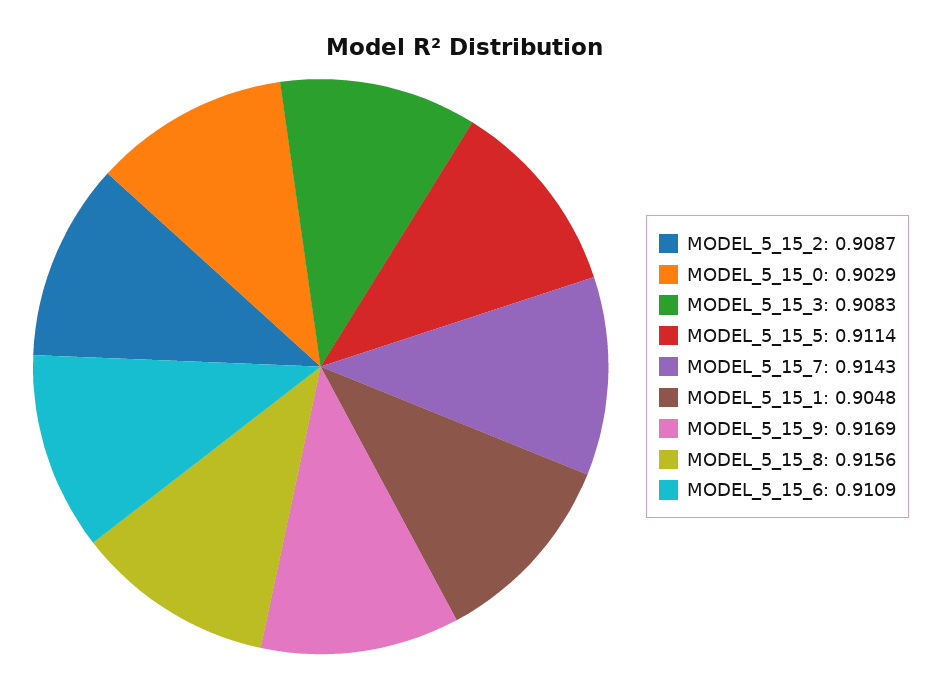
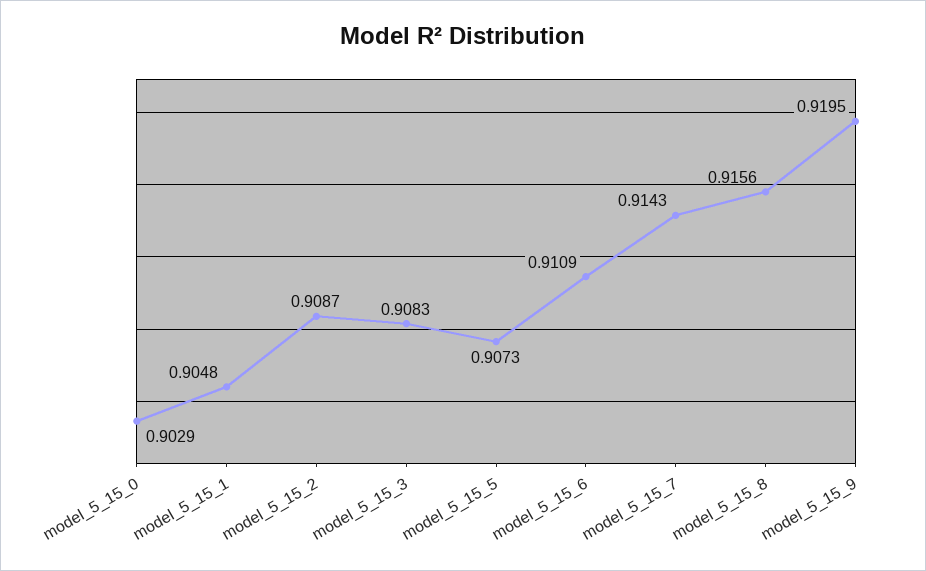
MODEL_5_15_5: 0.9114 -> 0.9073
MODEL_5_15_9: 0.9169 -> 0.9195

